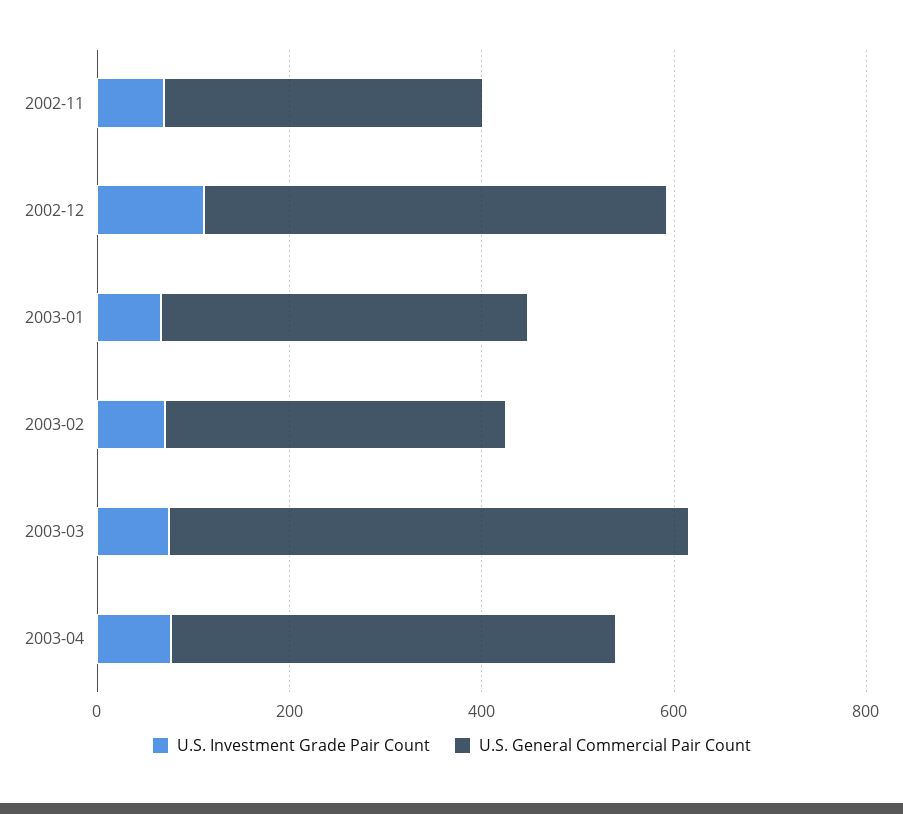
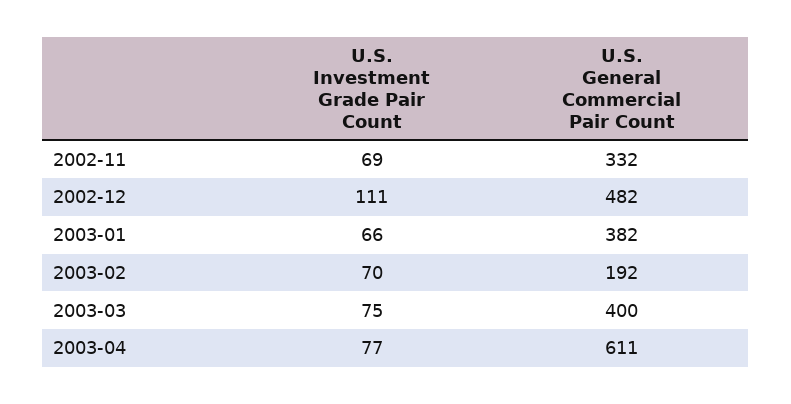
U.S. General Commercial Pair Count, 2003-02: 350 -> 192
U.S. General Commercial Pair Count, 2003-03: 550 -> 400
U.S. General Commercial Pair Count, 2003-04: 450 -> 611

